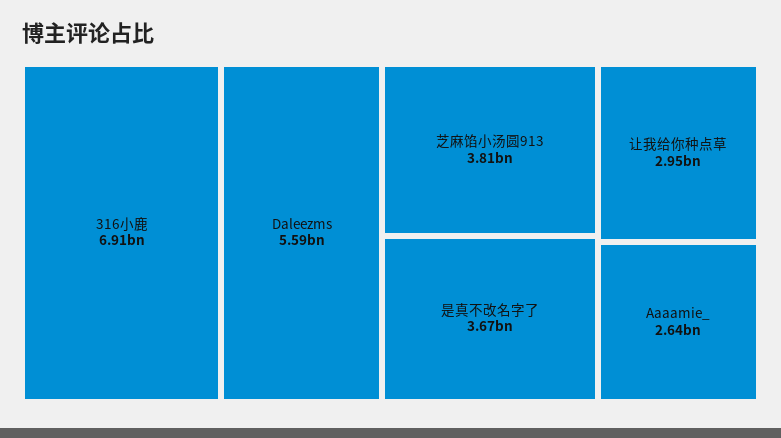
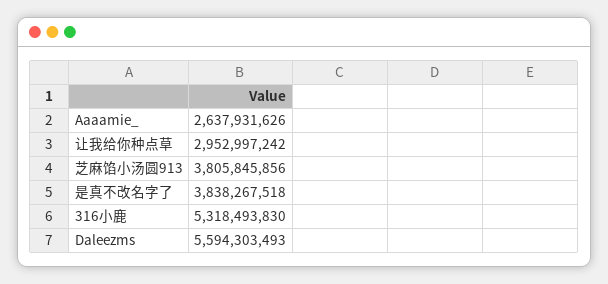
316小鹿: 6910000000 -> 5318493830
是真不改名字了: 3670000000 -> 3838267518

